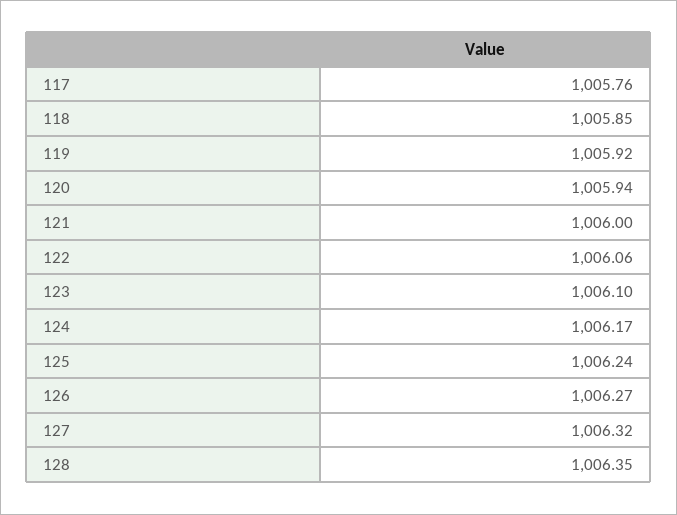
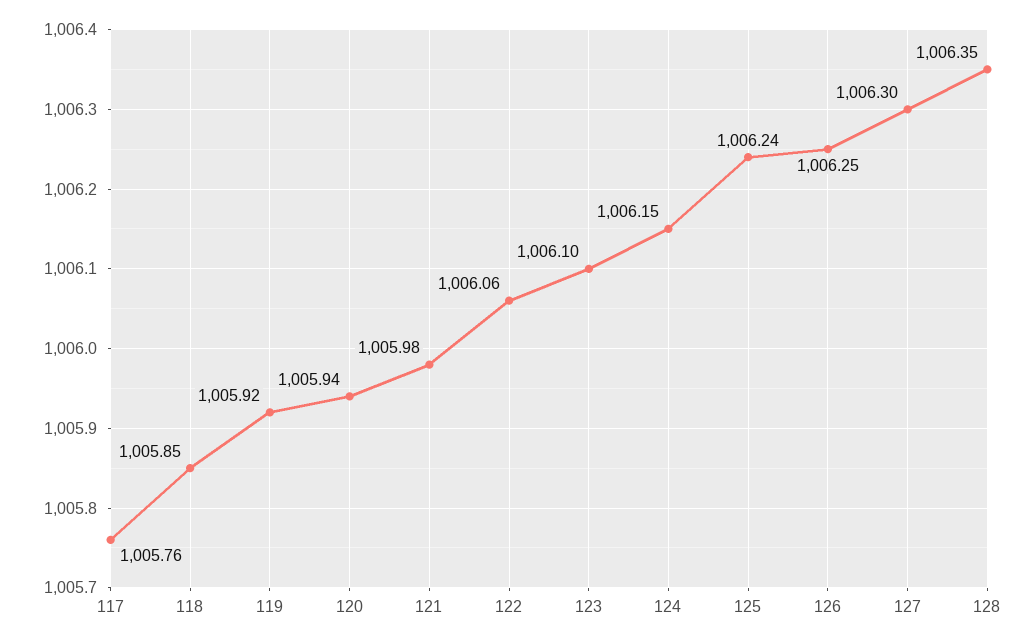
121: 1006 -> 1005.98
124: 1006.17 -> 1006.15
126: 1006.27 -> 1006.25
127: 1006.32 -> 1006.3

